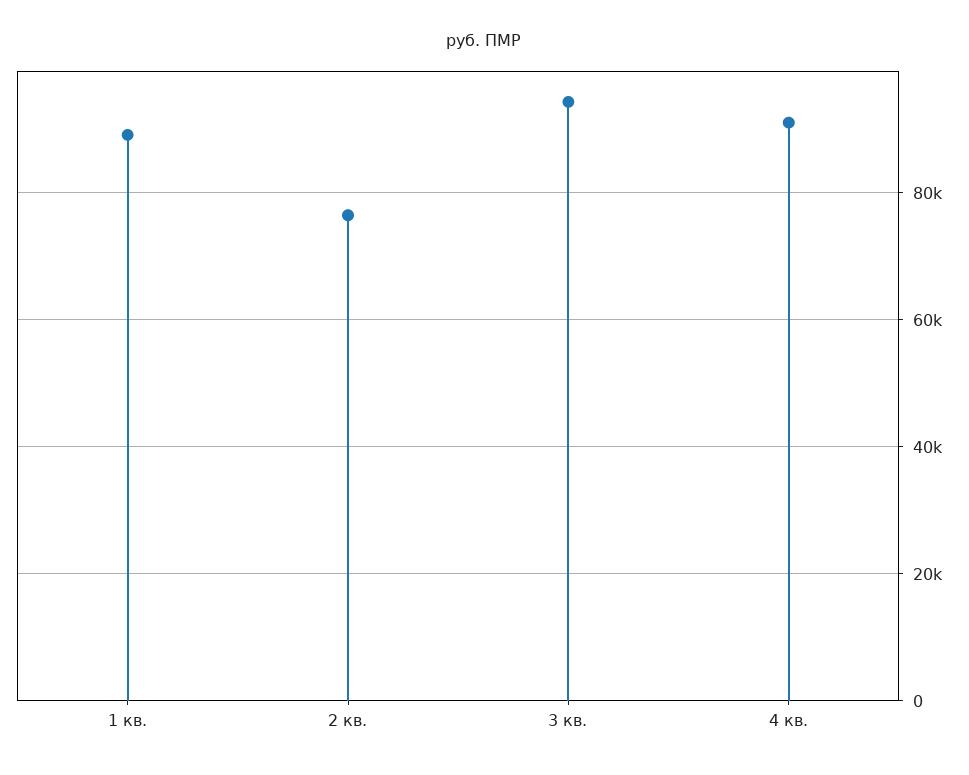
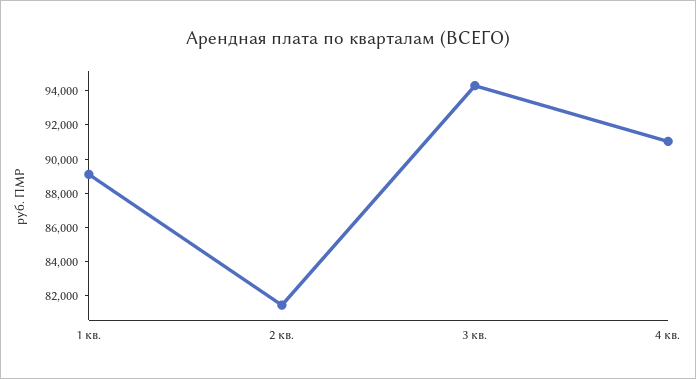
2 кв.: 76000 -> 81500

